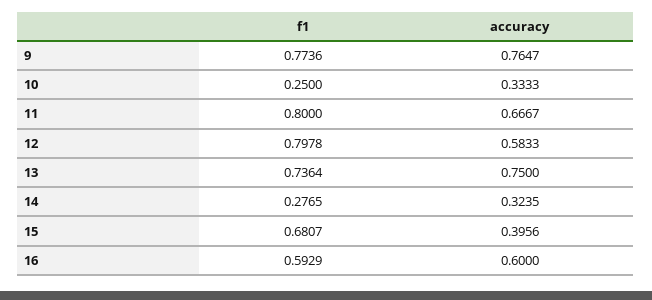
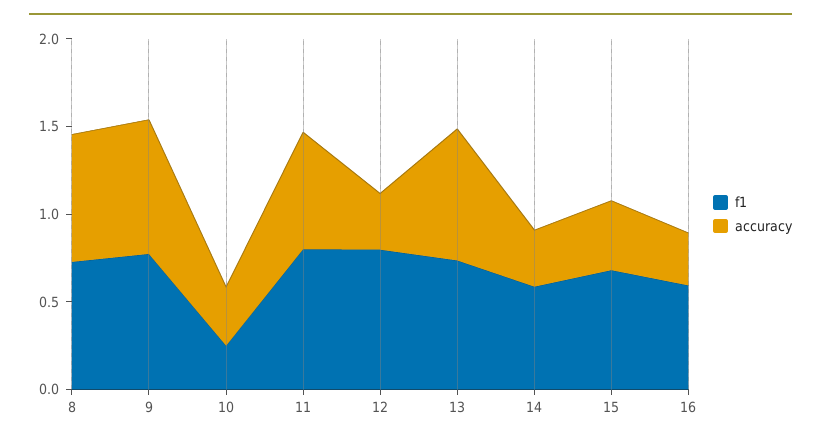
accuracy, 12: 0.5833 -> 0.3
f1, 14: 0.2765 -> 0.6
accuracy, 16: 0.6 -> 0.3
f1, 8: none -> 0.7
accuracy, 8: none -> 0.7

